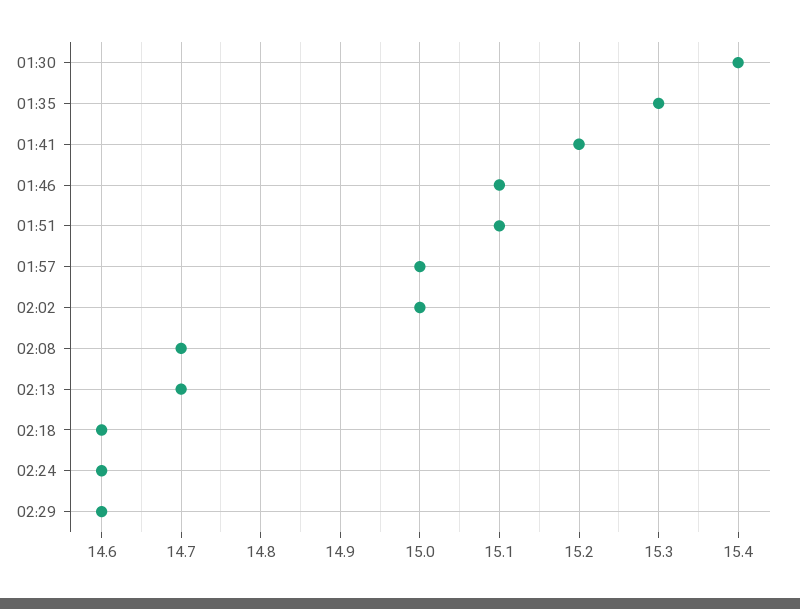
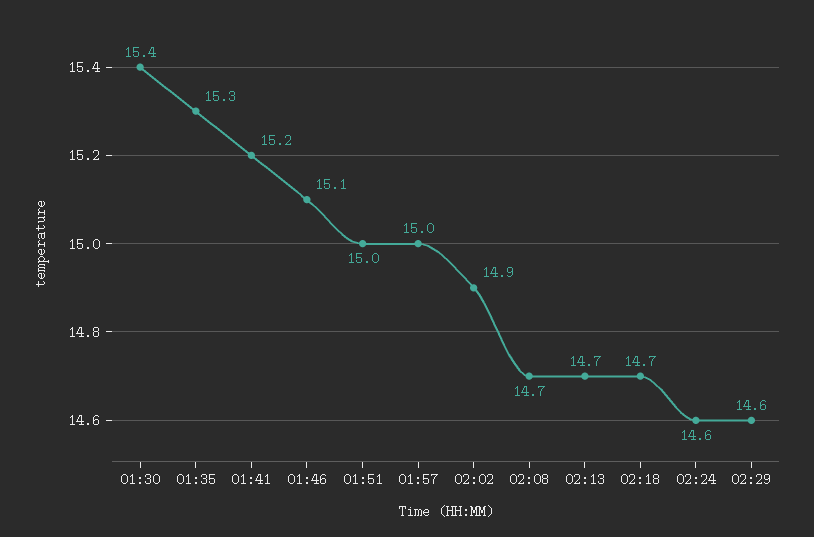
01:51: 15.1 -> 15
02:02: 15 -> 14.9
02:18: 14.6 -> 14.7

